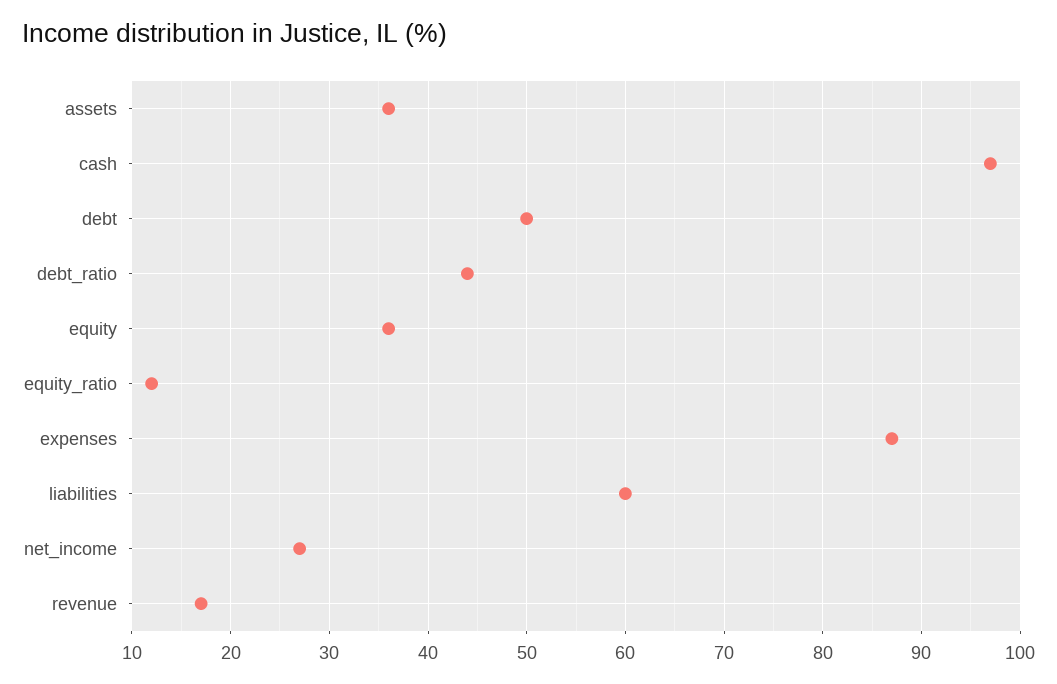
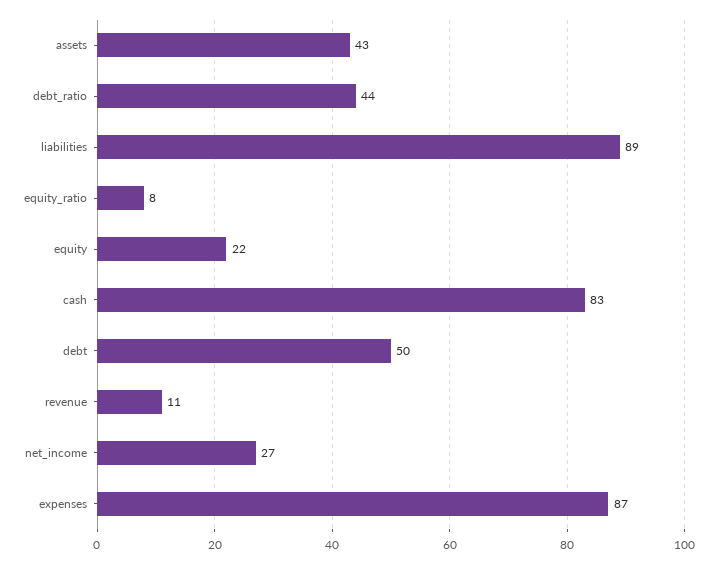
assets: 36 -> 43
cash: 97 -> 83
equity: 36 -> 22
equity_ratio: 12 -> 8
liabilities: 60 -> 89
revenue: 17 -> 11

